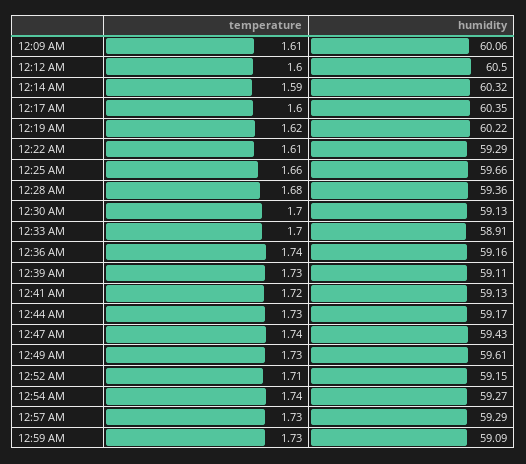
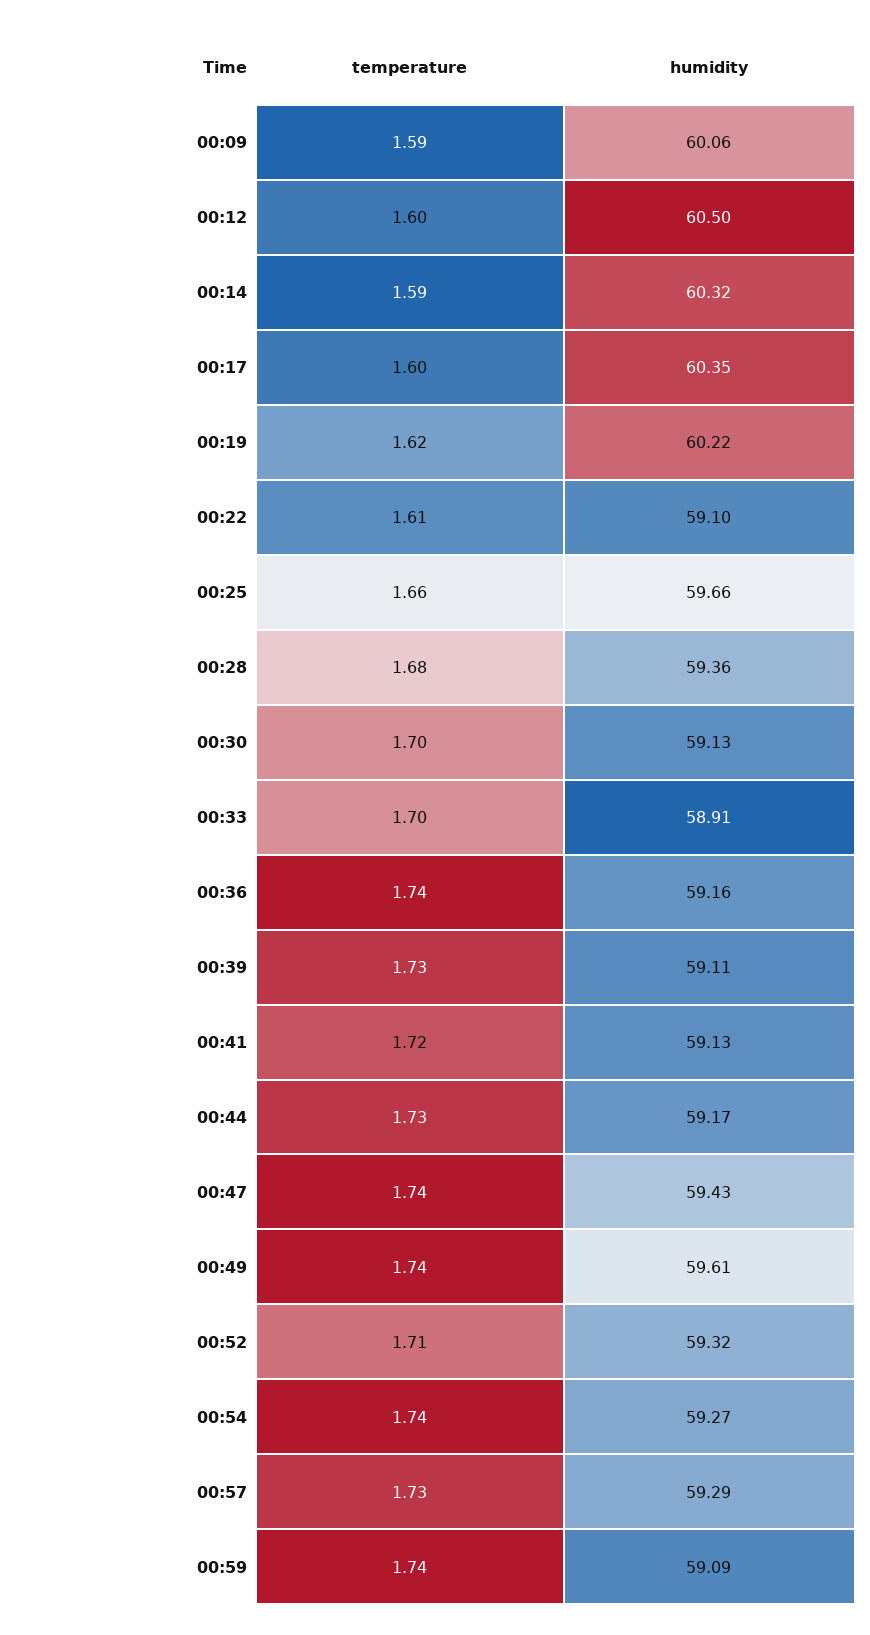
temperature, 12:09 AM: 1.61 -> 1.59
humidity, 12:22 AM: 59.29 -> 59.1
temperature, 12:49 AM: 1.73 -> 1.74
humidity, 12:52 AM: 59.15 -> 59.32
temperature, 12:59 AM: 1.73 -> 1.74

